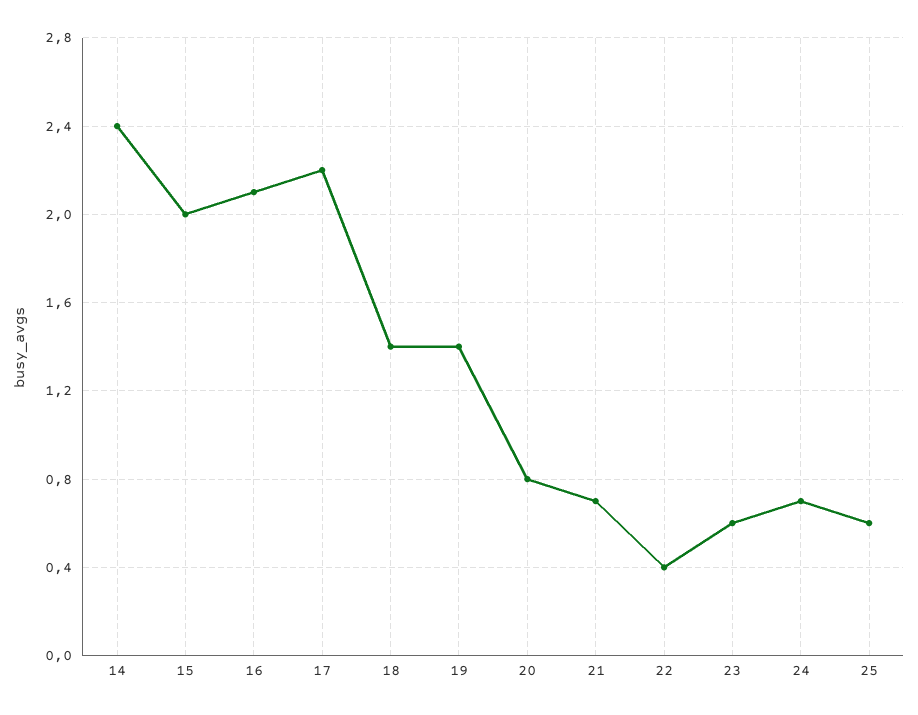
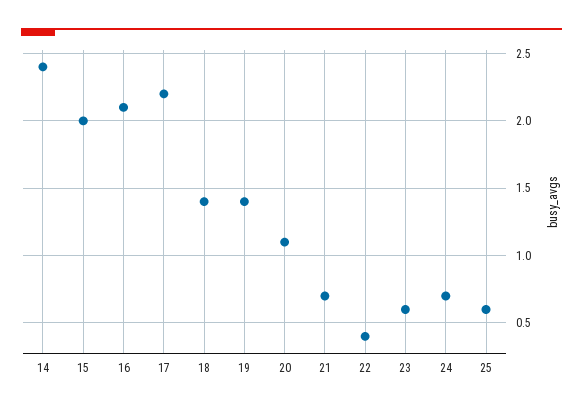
20: 0.8 -> 1.1

